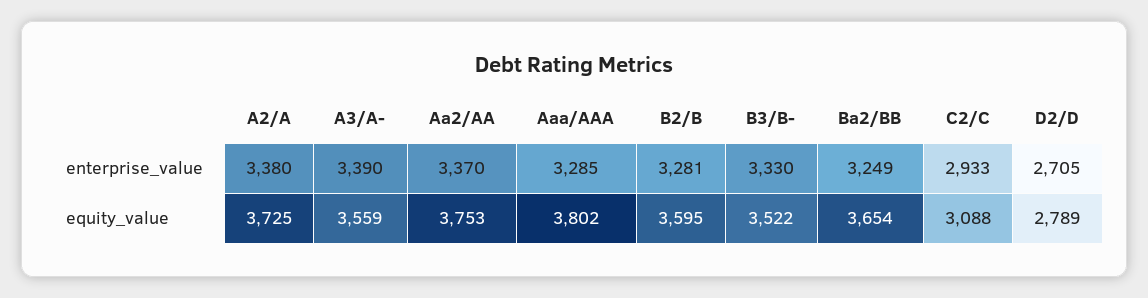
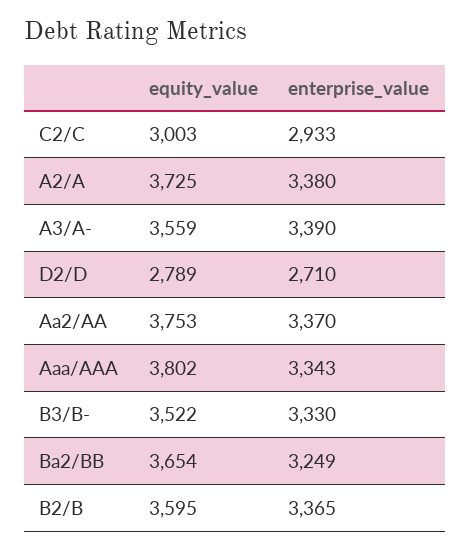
Aaa/AAA, enterprise_value: 3285 -> 3343
B2/B, enterprise_value: 3281 -> 3365
D2/D, enterprise_value: 2705 -> 2710
C2/C, equity_value: 3088 -> 3003

